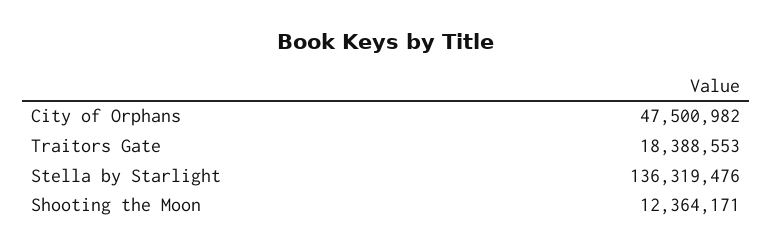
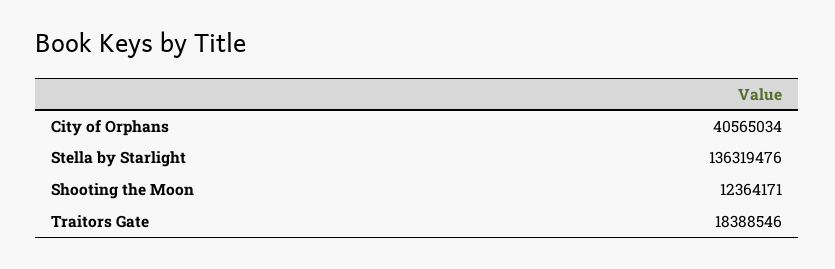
City of Orphans: 47500982 -> 40565034
Traitors Gate: 18388553 -> 18388546

